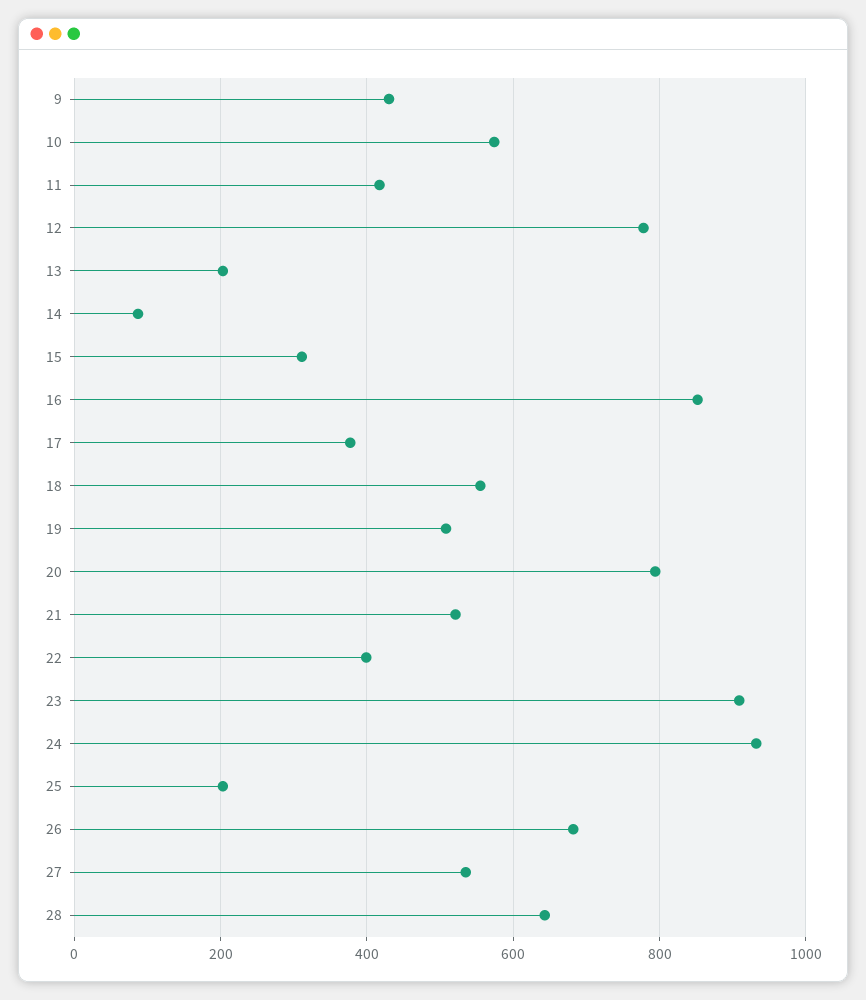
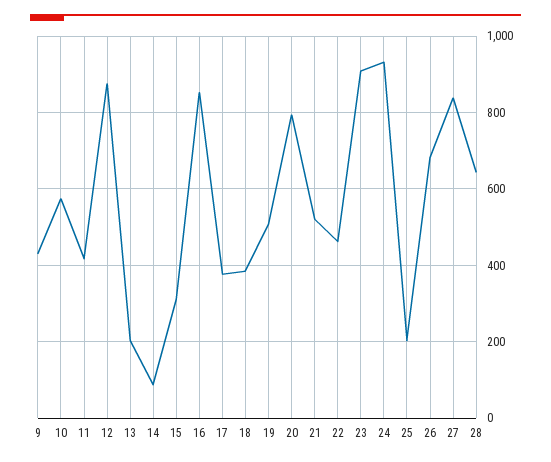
12: 780 -> 880
18: 560 -> 380
22: 400 -> 460
27: 540 -> 840

